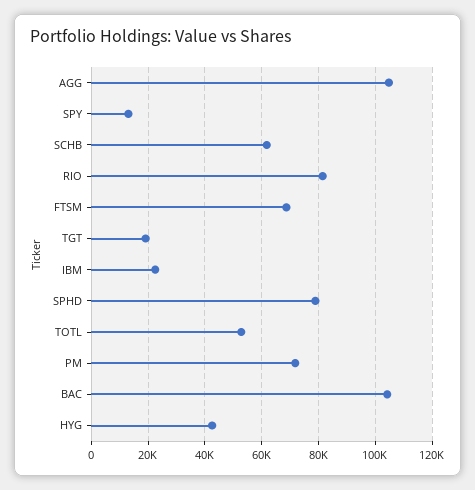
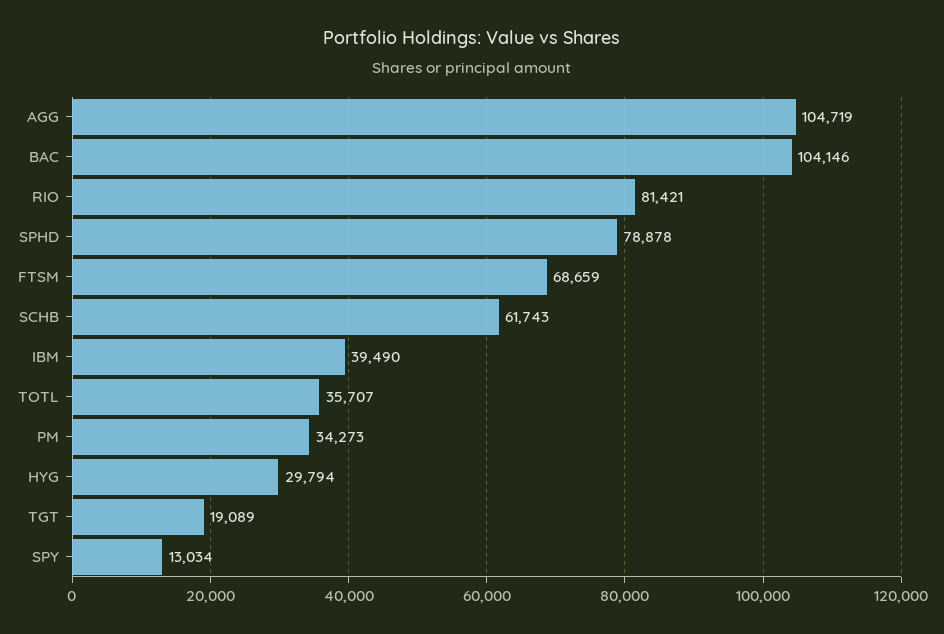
IBM: 22500 -> 39490
TOTL: 52500 -> 35707
PM: 72500 -> 34273
HYG: 42500 -> 29794

